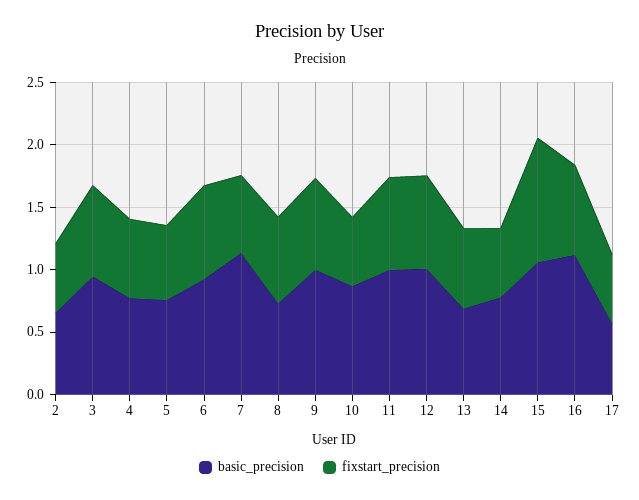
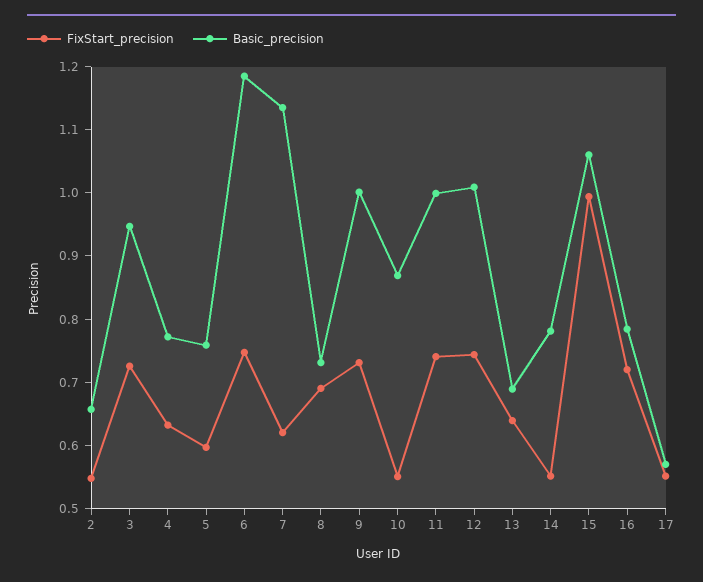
basic_precision, 6: 0.9 -> 1.18
basic_precision, 16: 1.1 -> 0.78

